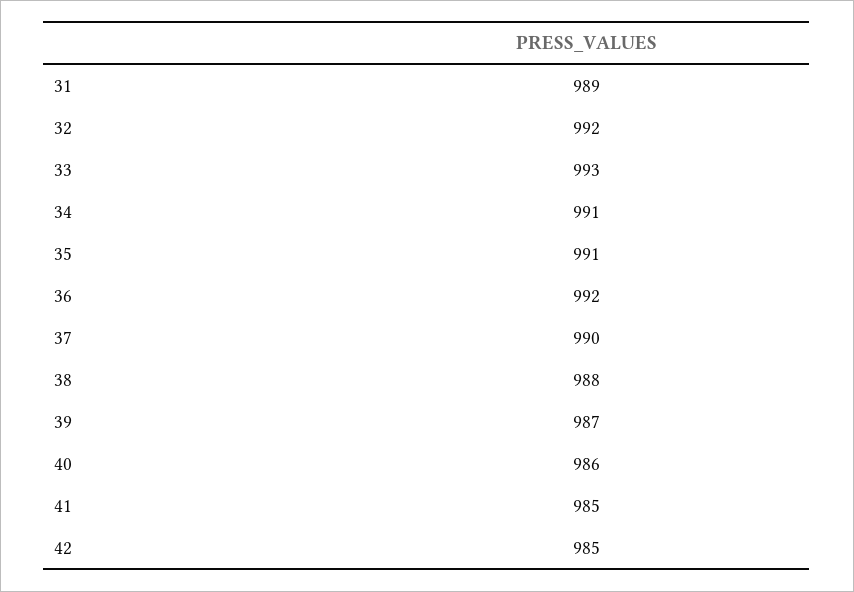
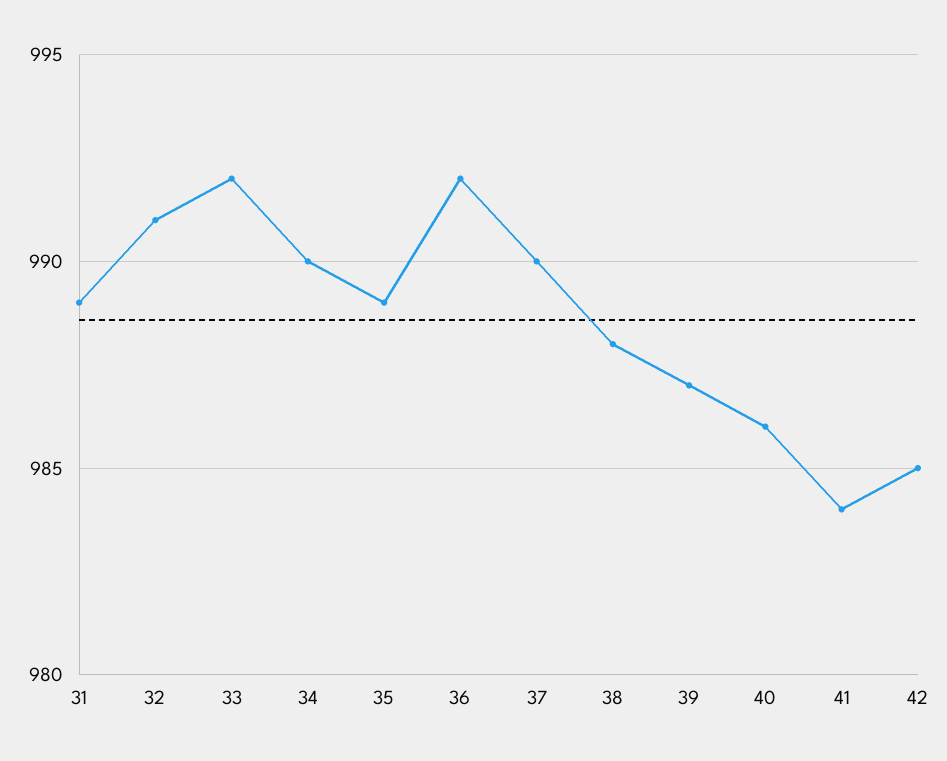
32: 992 -> 991
33: 993 -> 992
34: 991 -> 990
35: 991 -> 989
41: 985 -> 984

